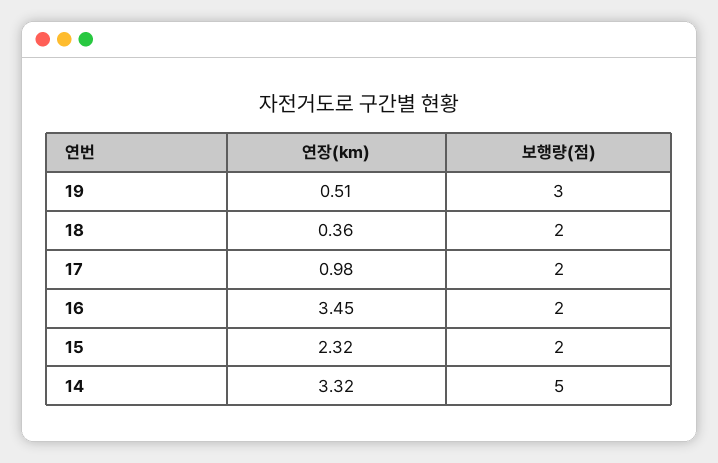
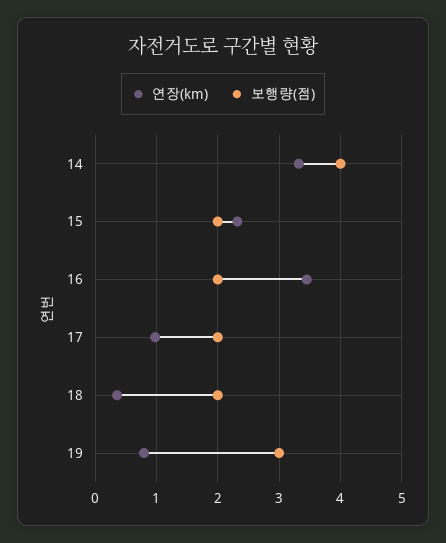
연장(km), 19: 0.51 -> 0.8
보행량(점), 14: 5 -> 4

